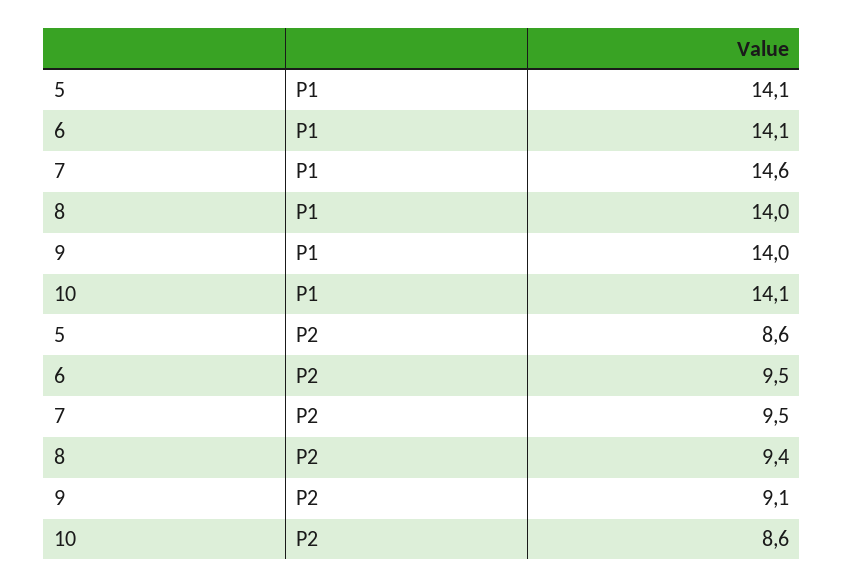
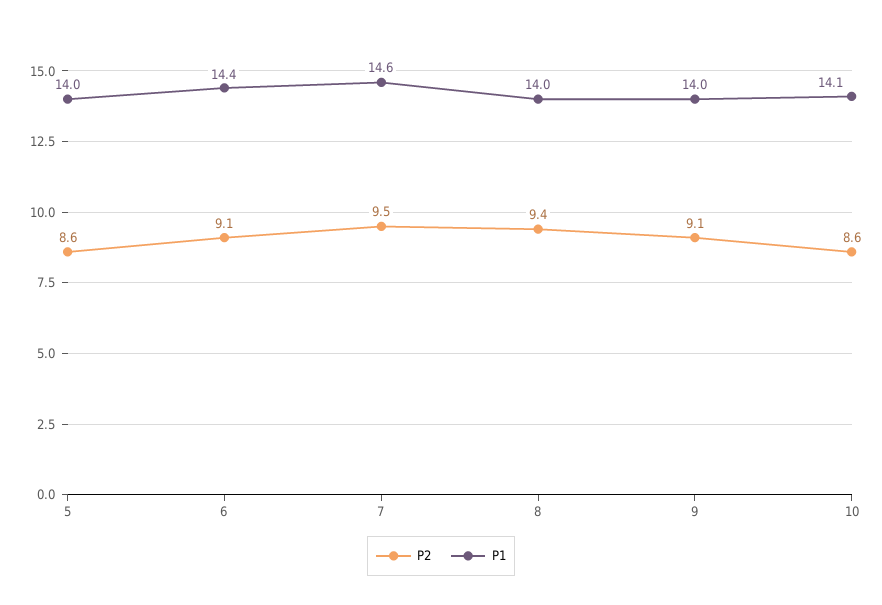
P1, 5: 14.1 -> 14
P1, 6: 14.1 -> 14.4
P2, 6: 9.5 -> 9.1

